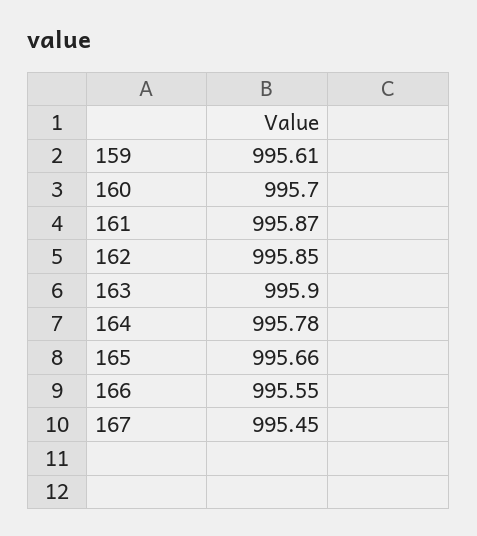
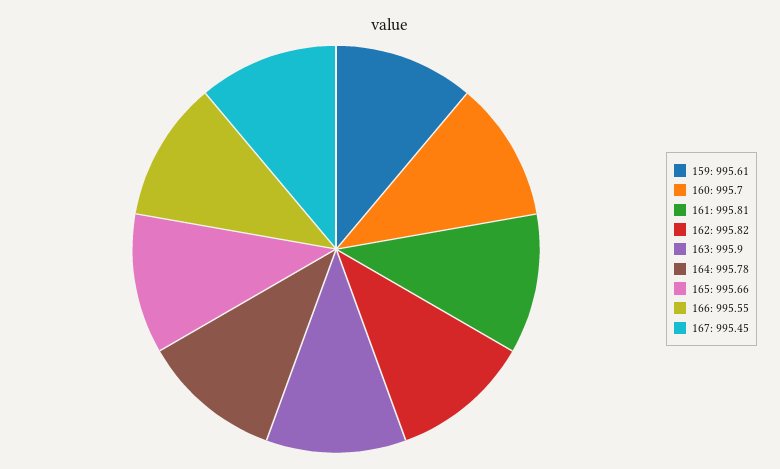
161: 995.87 -> 995.81
162: 995.85 -> 995.82

